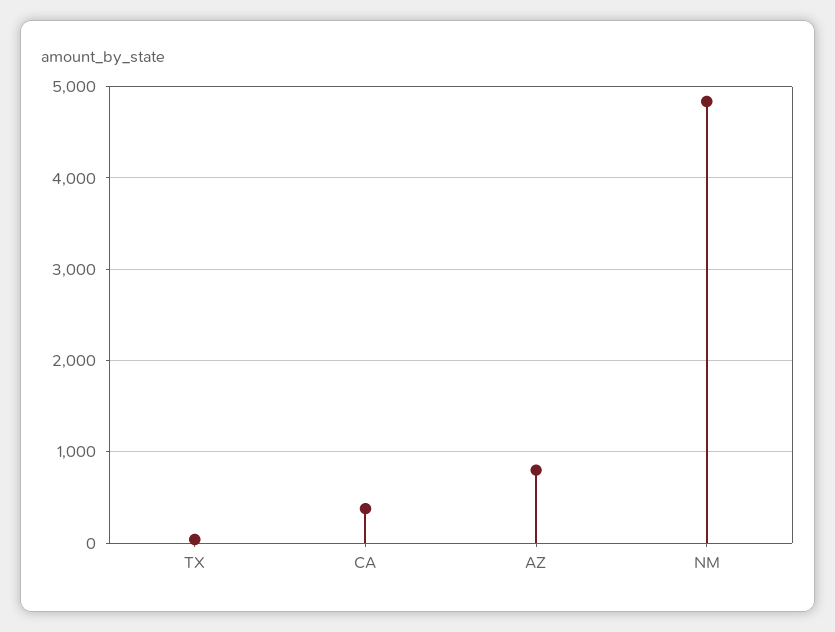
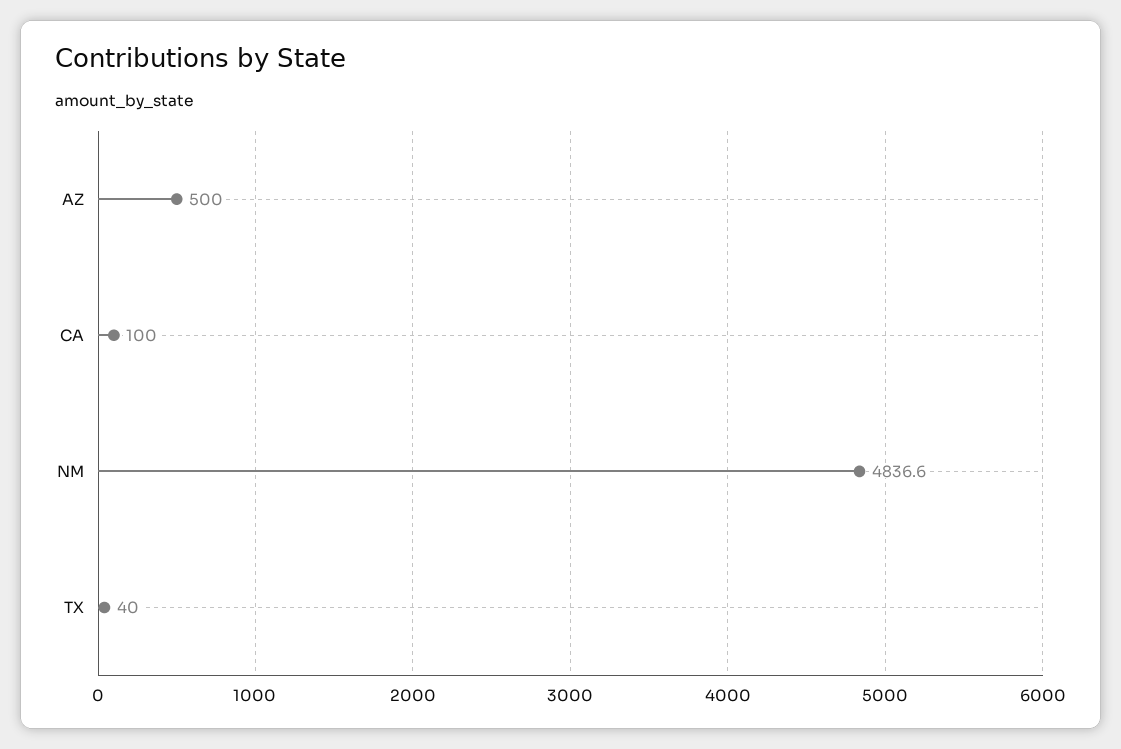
CA: 400 -> 100
AZ: 800 -> 500

